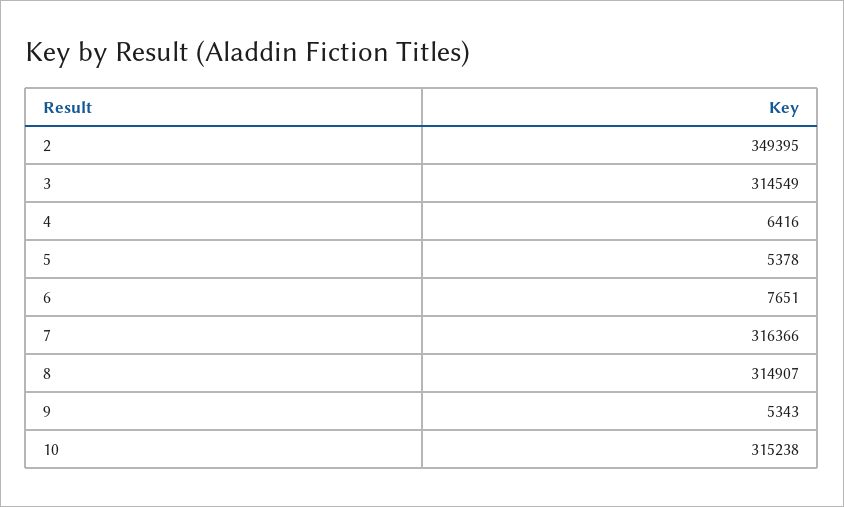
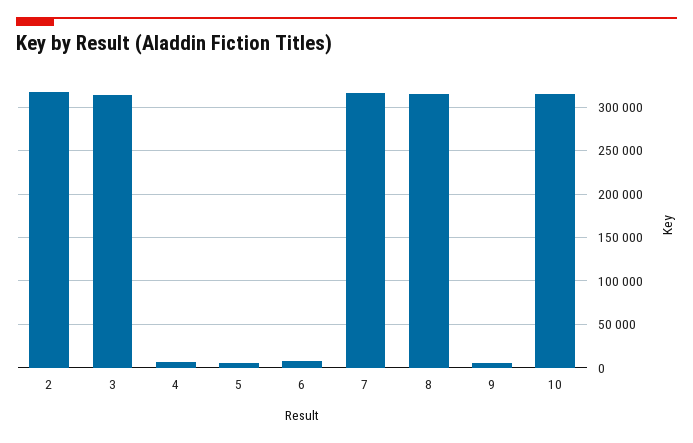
2: 349395 -> 320000

